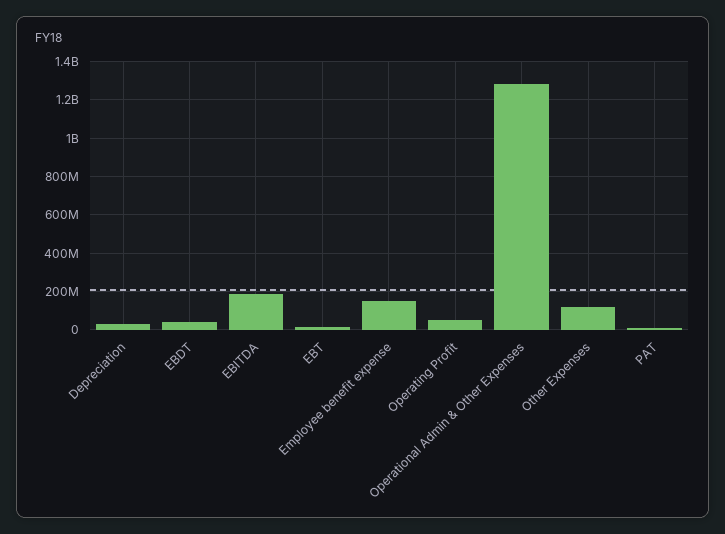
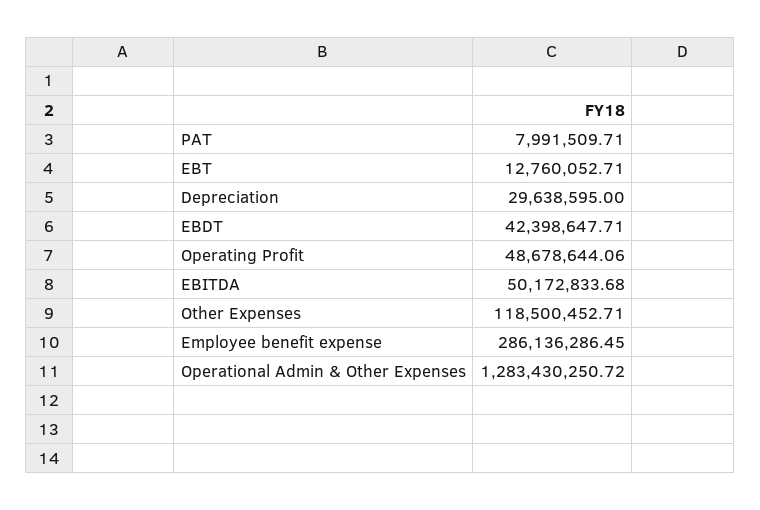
EBITDA: 200000000 -> 50172833.68
Employee benefit expense: 150000000 -> 286136286.45

